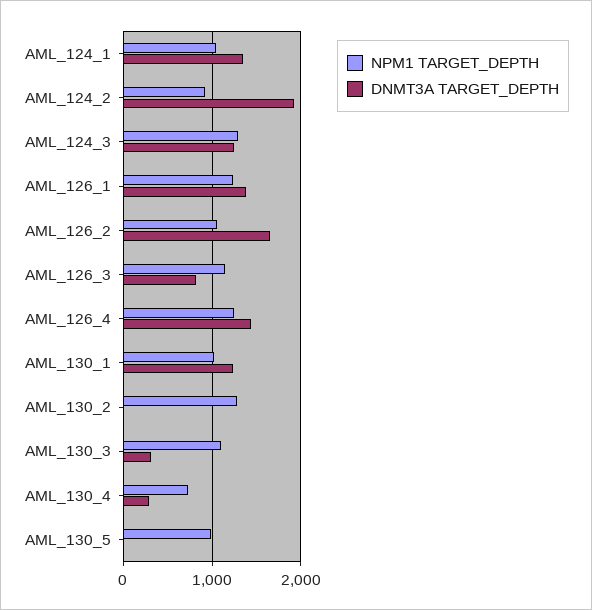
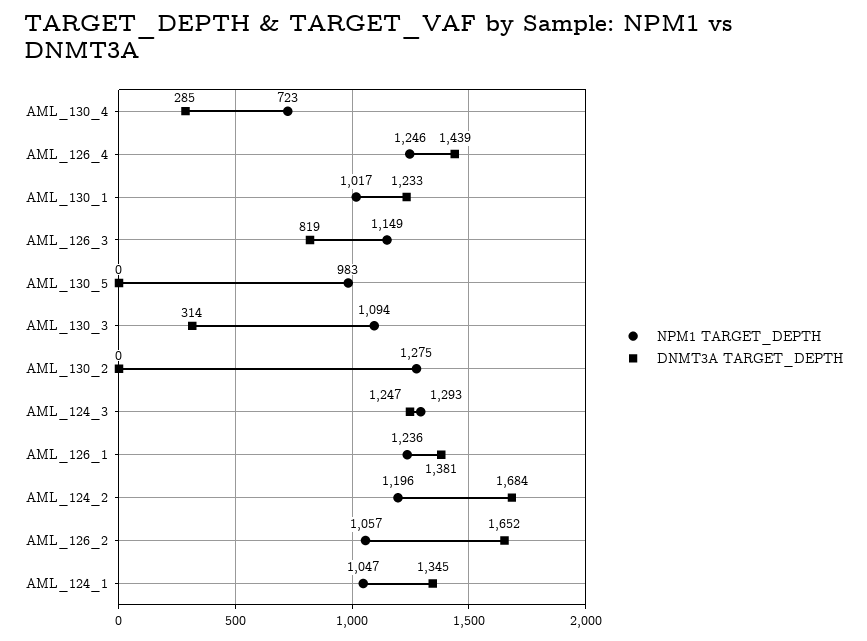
NPM1 TARGET_DEPTH, AML_124_2: 900 -> 1196
DNMT3A TARGET_DEPTH, AML_124_2: 1900 -> 1684

